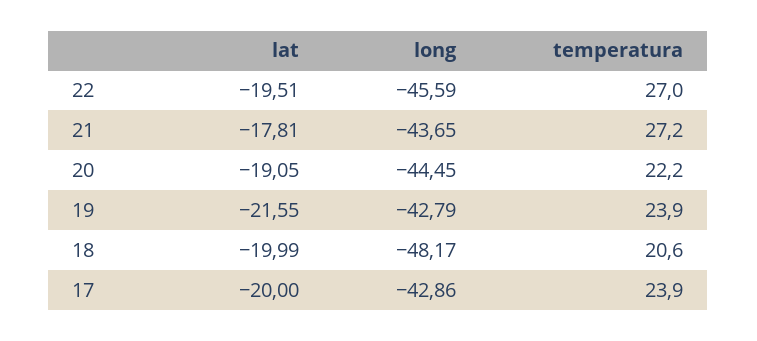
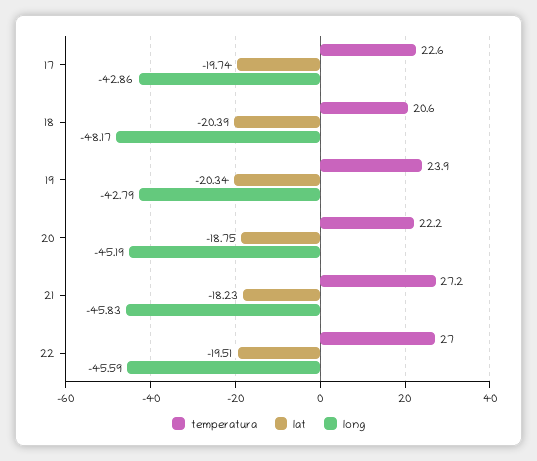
lat, 21: -17.81 -> -18.23
long, 21: -43.65 -> -45.83
lat, 20: -19.05 -> -18.75
long, 20: -44.45 -> -45.19
lat, 19: -21.55 -> -20.34
lat, 18: -19.99 -> -20.39
lat, 17: -20 -> -19.74
temperatura, 17: 23.9 -> 22.6

